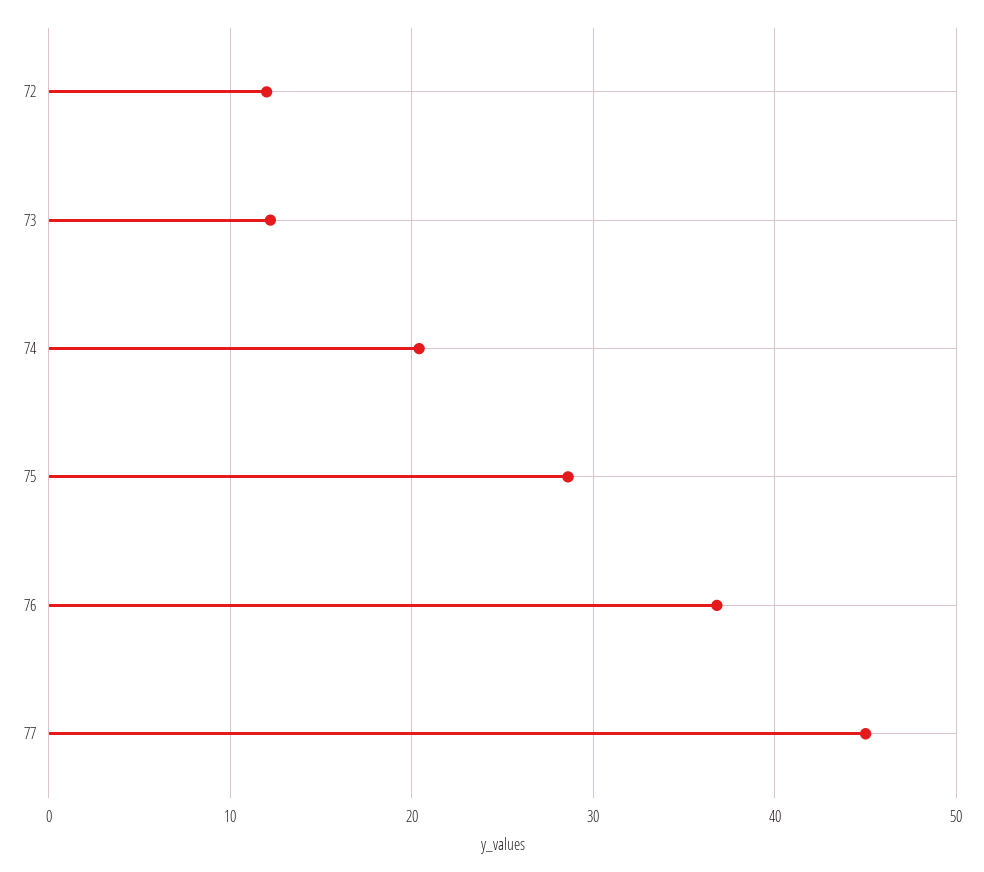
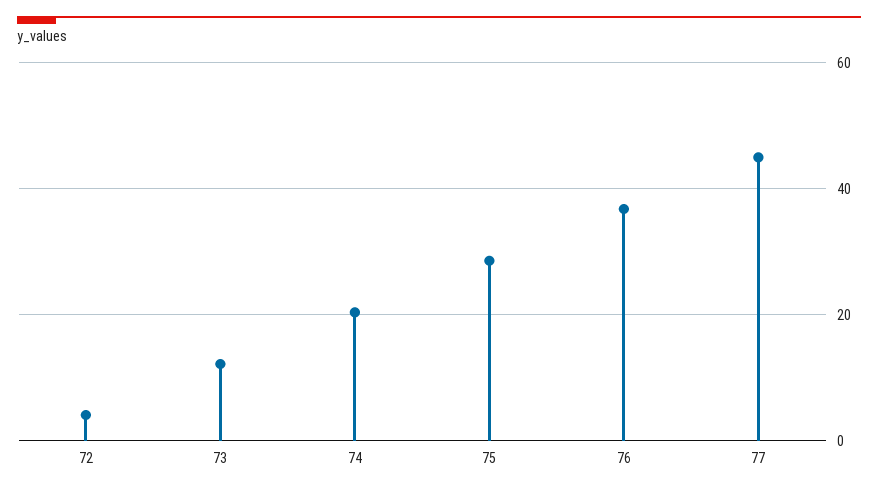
72: 12 -> 4

